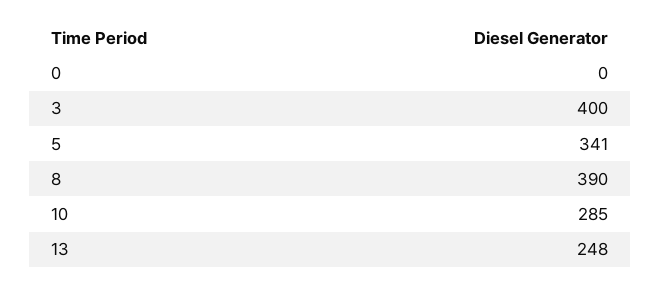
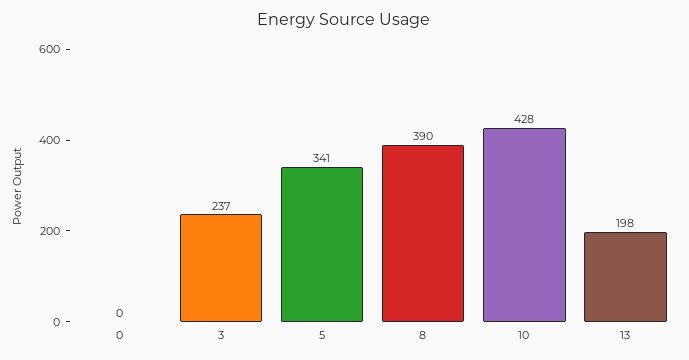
3: 400 -> 237
10: 285 -> 428
13: 248 -> 198

